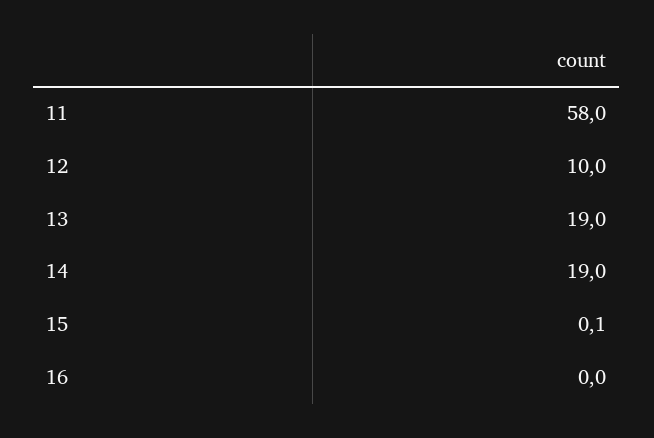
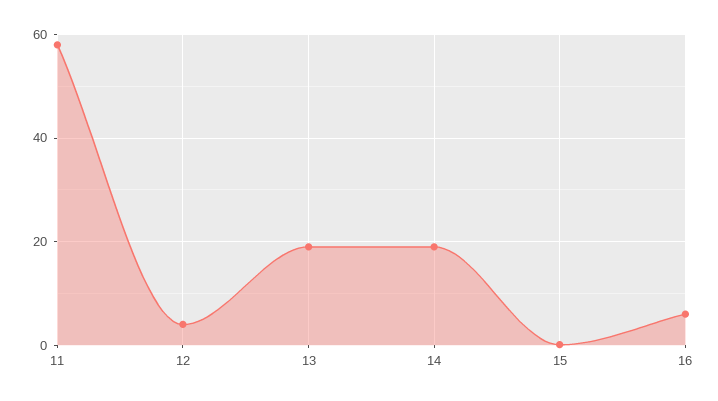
12: 10 -> 4
16: 0 -> 6

